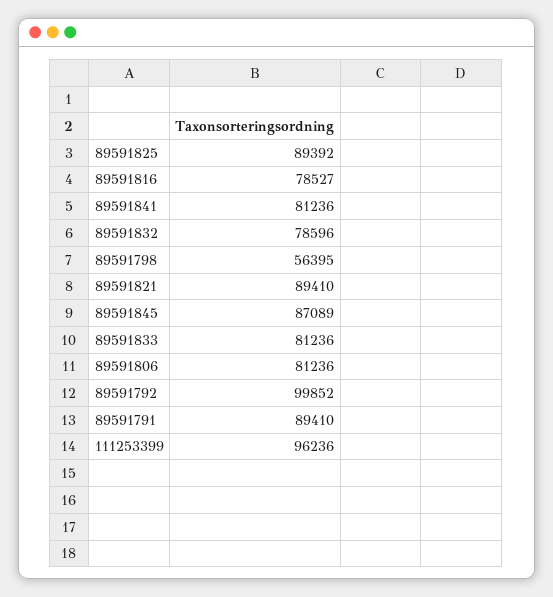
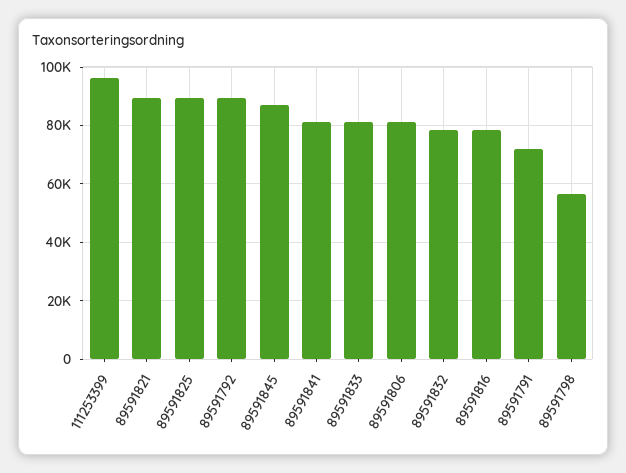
89591792: 99852 -> 90000
89591791: 89410 -> 72500

